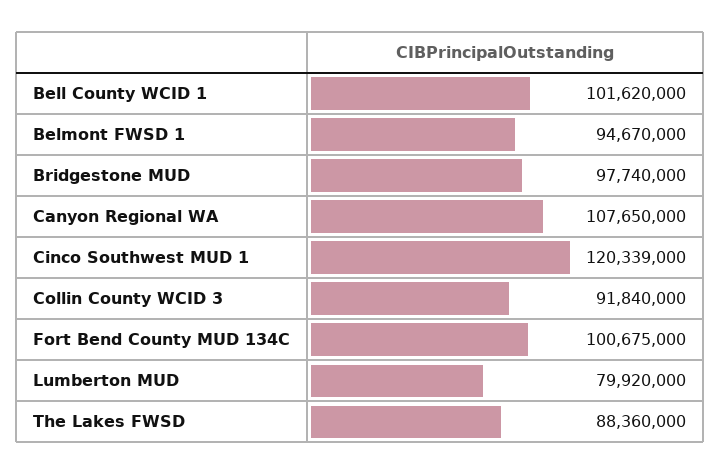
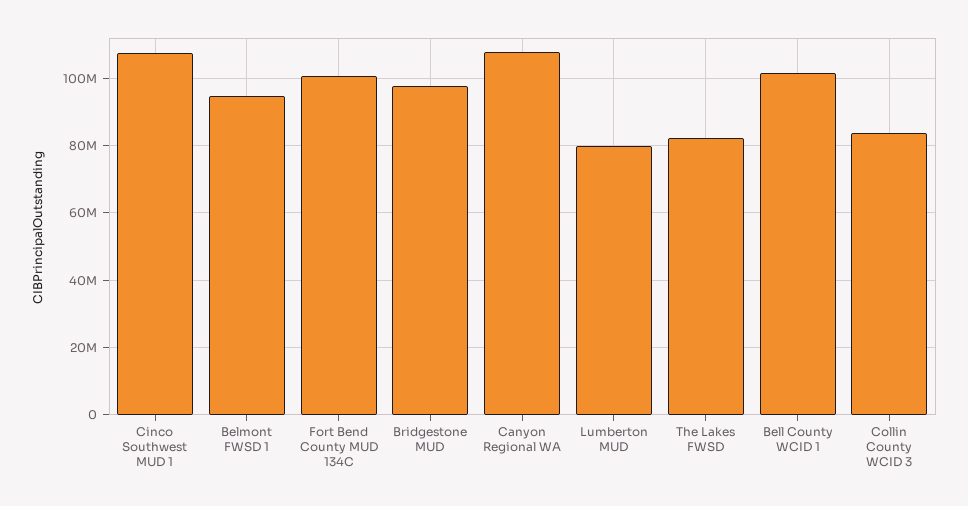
Cinco Southwest MUD 1: 120339000 -> 108000000
Collin County WCID 3: 91840000 -> 84000000
The Lakes FWSD: 88360000 -> 82000000

